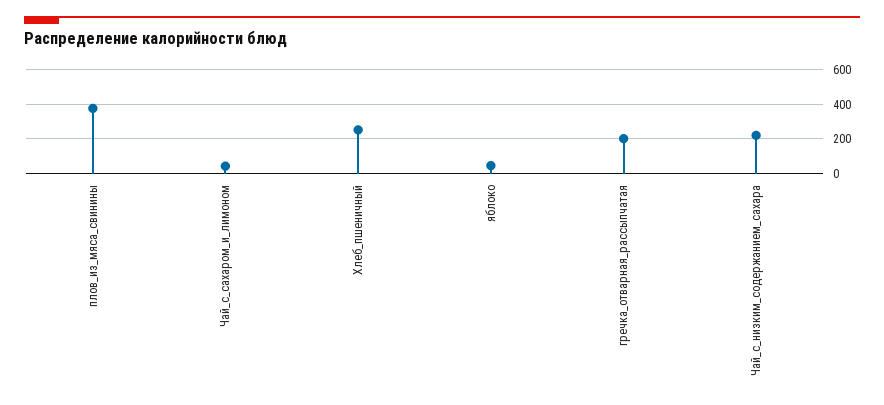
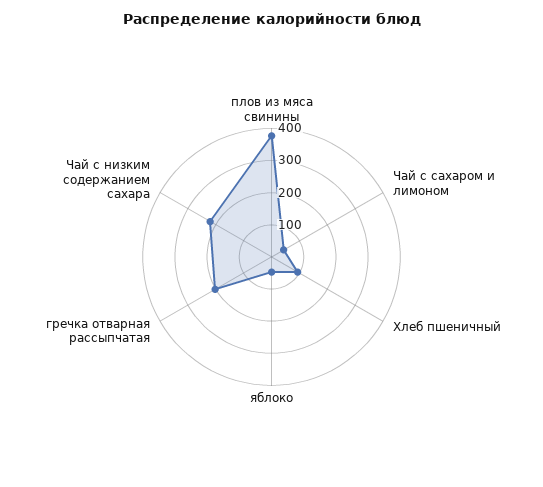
Хлеб_пшеничный: 250 -> 100

